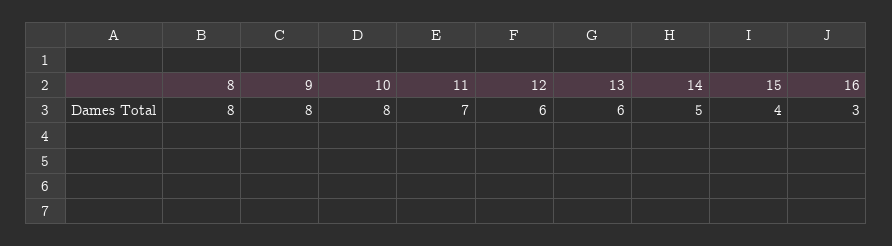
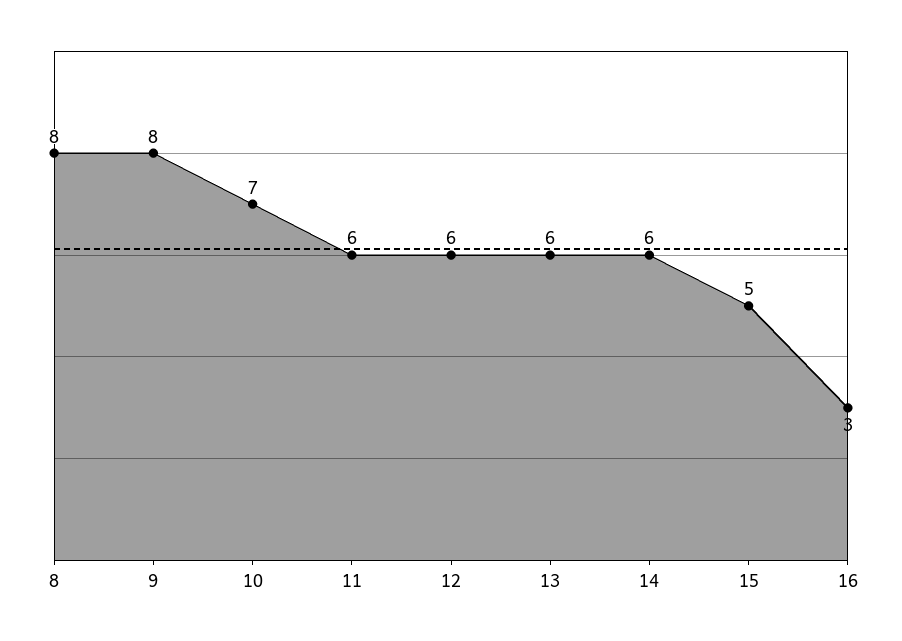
10: 8 -> 7
11: 7 -> 6
14: 5 -> 6
15: 4 -> 5

